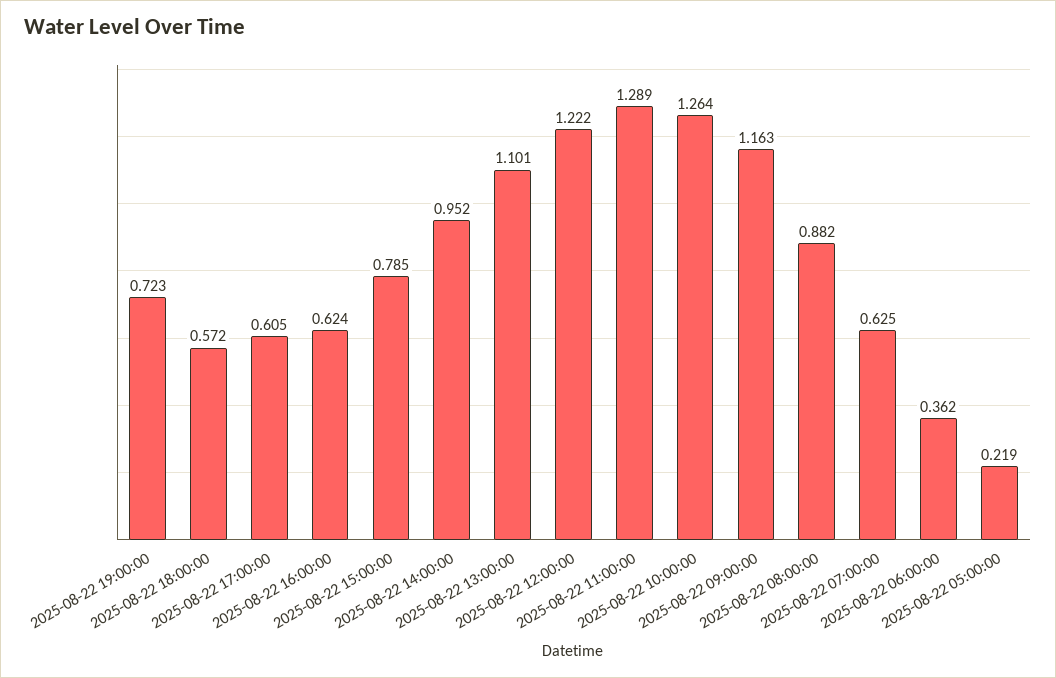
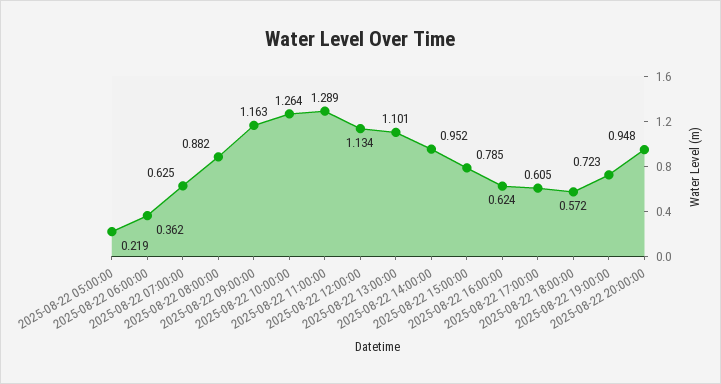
2025-08-22 12:00:00: 1.222 -> 1.134
2025-08-22 20:00:00: none -> 0.948

